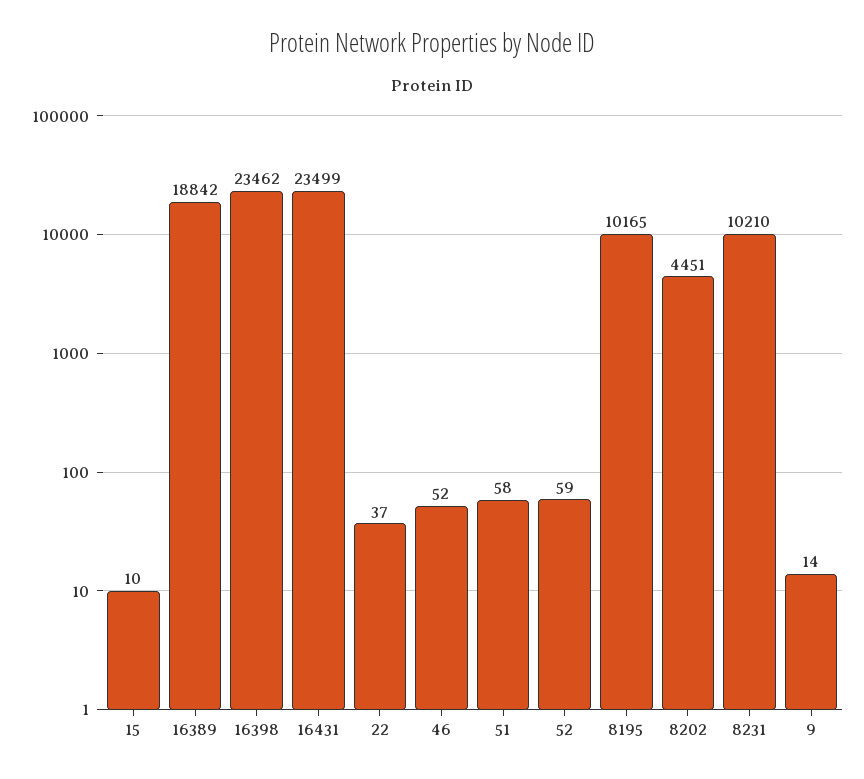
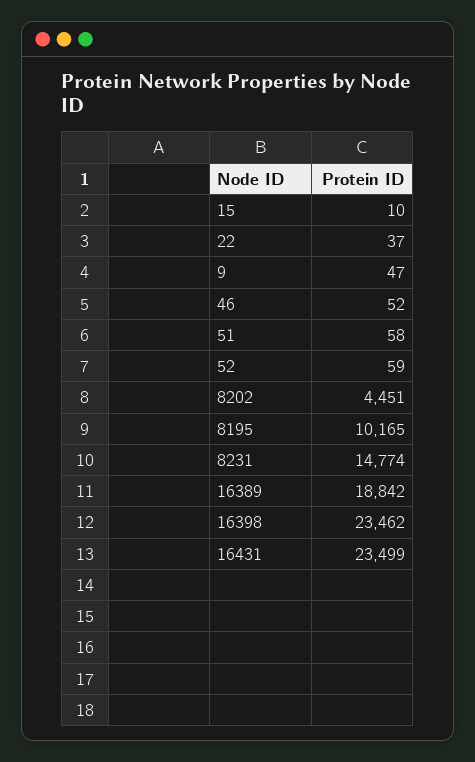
8231: 10210 -> 14774
9: 14 -> 47

